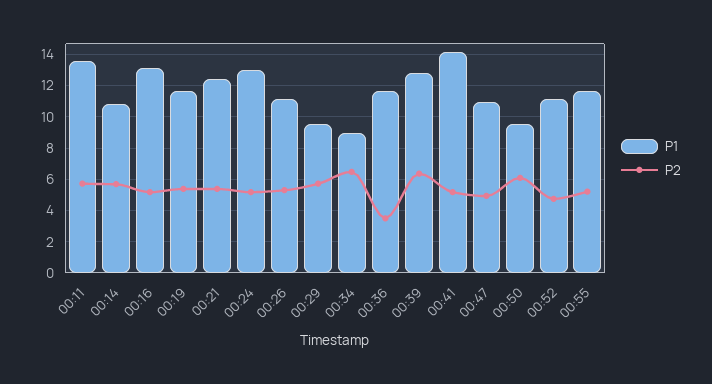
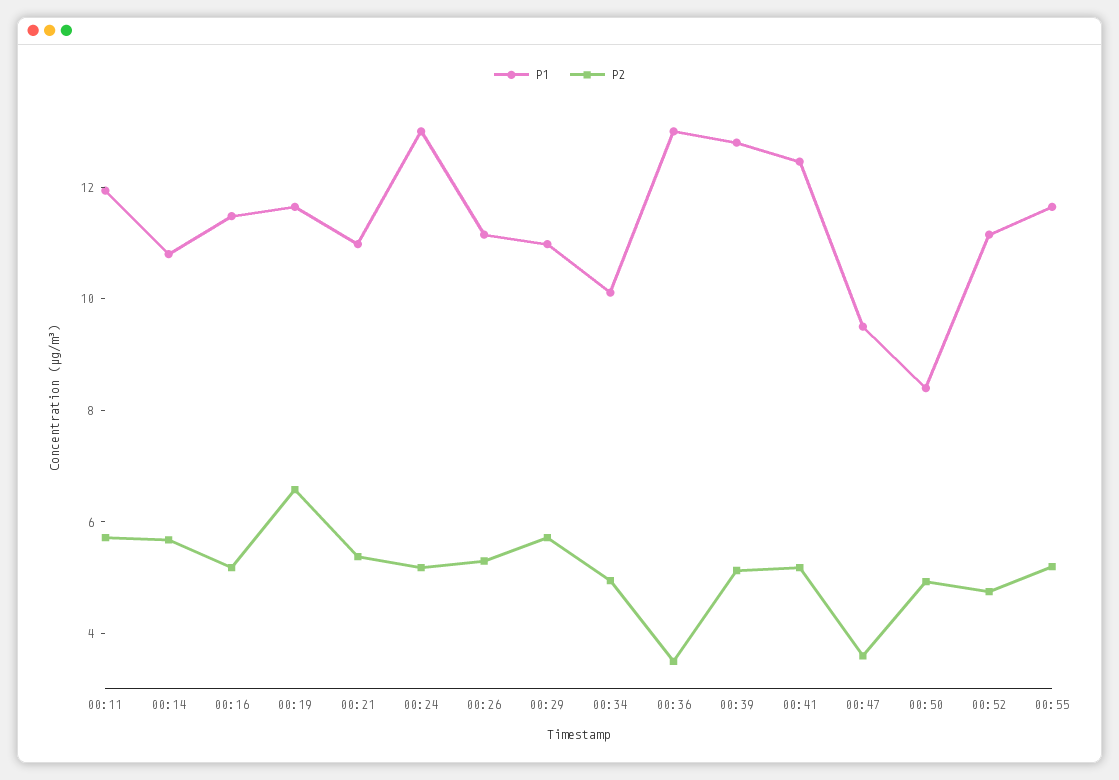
P1, 00:11: 13.5 -> 12
P1, 00:16: 13 -> 11.5
P2, 00:19: 5.5 -> 6.5
P1, 00:21: 12.5 -> 11
P1, 00:29: 9.5 -> 11
P1, 00:34: 9 -> 10
P2, 00:34: 6.5 -> 5
P1, 00:36: 11.5 -> 13
P2, 00:39: 6.5 -> 5
P1, 00:41: 14 -> 12.5
P1, 00:47: 11 -> 9.5
P2, 00:47: 5 -> 3.5
P1, 00:50: 9.5 -> 8.5
P2, 00:50: 6 -> 5

